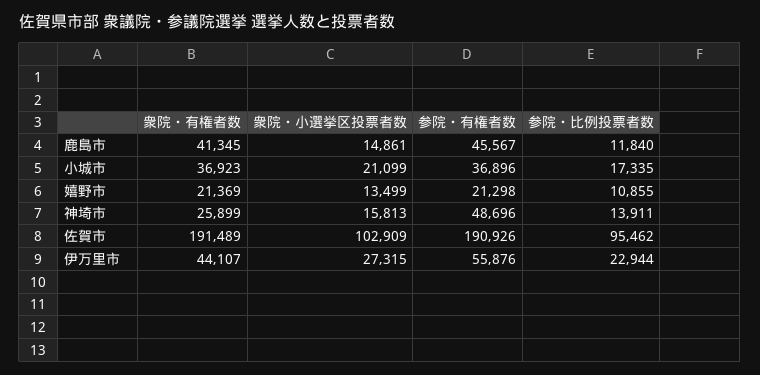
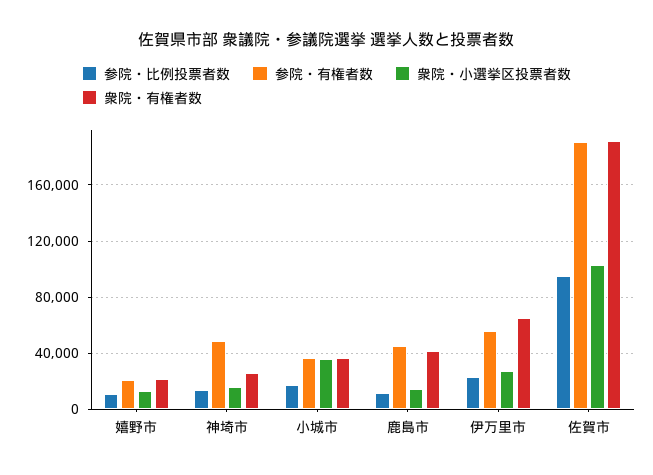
衆院・小選挙区投票者数, 小城市: 21099 -> 35000
衆院・有権者数, 伊万里市: 44107 -> 65000

